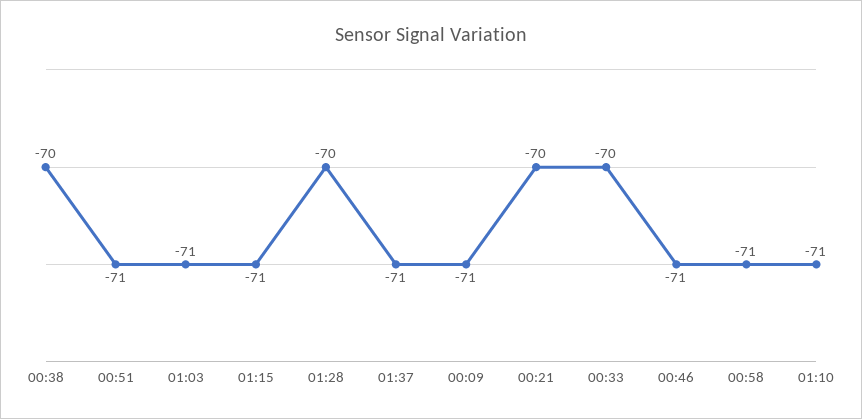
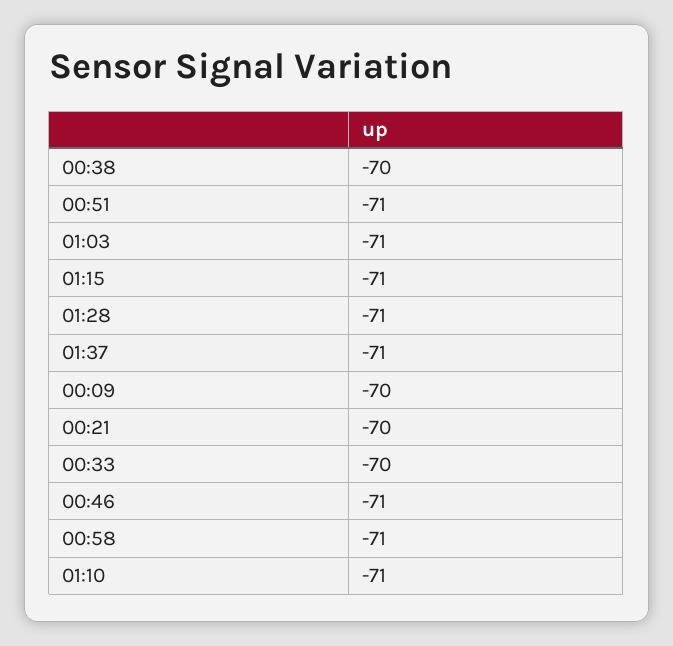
01:28: -70 -> -71
00:09: -71 -> -70

